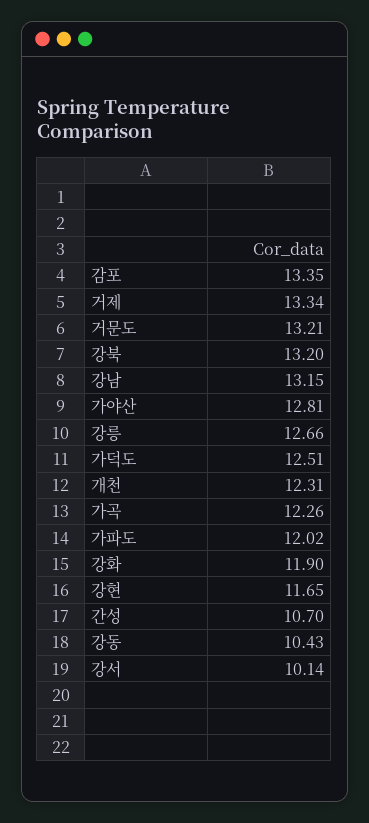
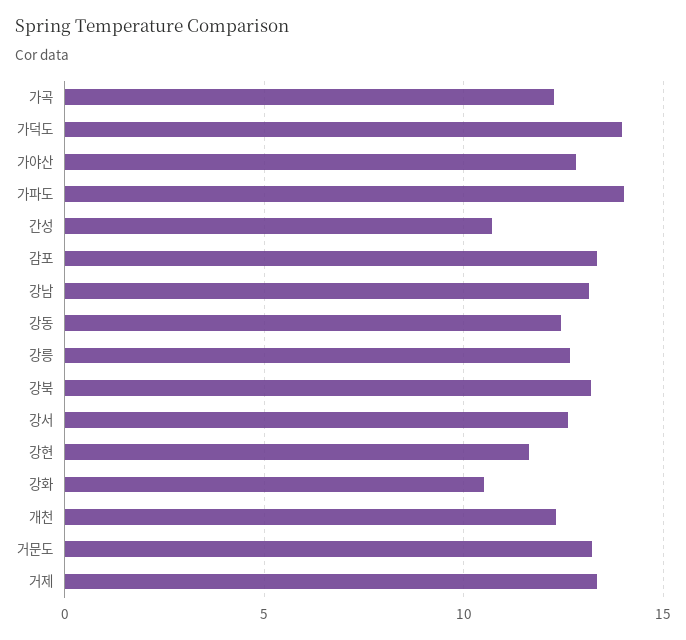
가덕도: 12.51 -> 14
가파도: 12.02 -> 14
강화: 11.9 -> 10.5
강동: 10.43 -> 12.5
강서: 10.14 -> 12.5

